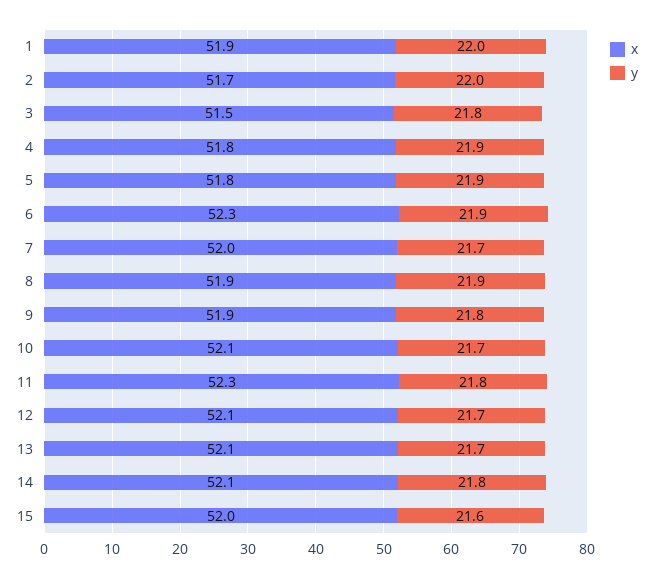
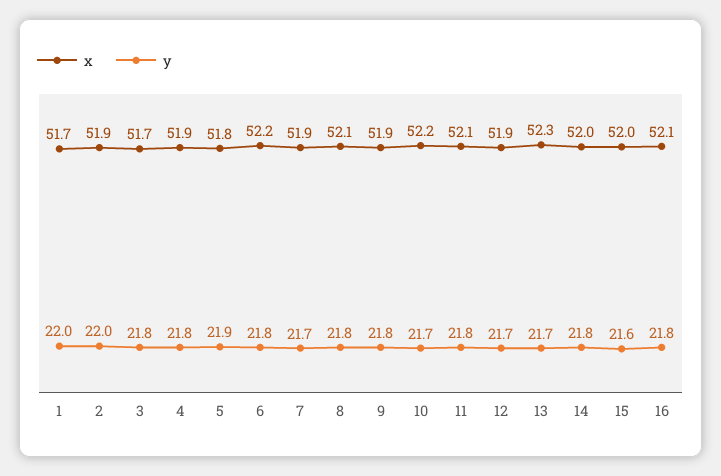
x, 1: 51.9 -> 51.7
x, 2: 51.7 -> 51.9
x, 3: 51.5 -> 51.7
x, 4: 51.8 -> 51.9
y, 4: 21.9 -> 21.8
x, 6: 52.3 -> 52.2
y, 6: 21.9 -> 21.8
x, 7: 52 -> 51.9
x, 8: 51.9 -> 52.1
y, 8: 21.9 -> 21.8
x, 10: 52.1 -> 52.2
x, 11: 52.3 -> 52.1
x, 12: 52.1 -> 51.9
x, 13: 52.1 -> 52.3
x, 14: 52.1 -> 52
x, 16: none -> 52.1
y, 16: none -> 21.8

